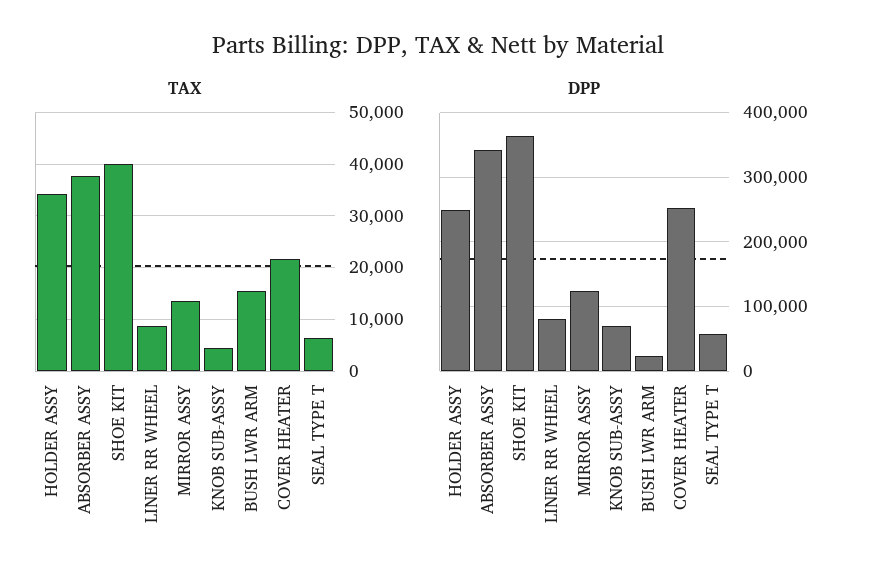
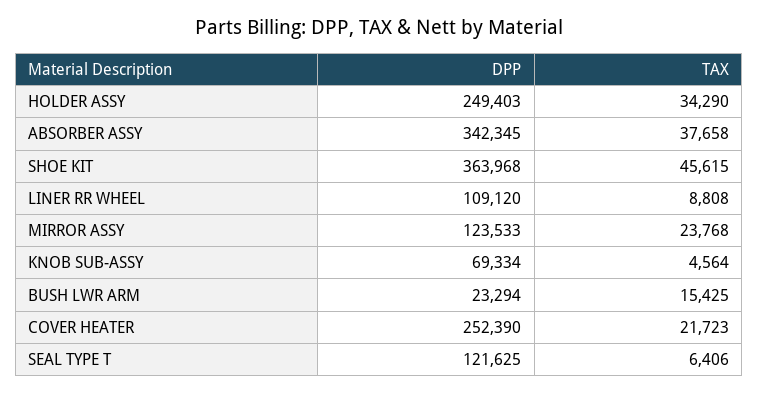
TAX, SHOE KIT: 40000 -> 45615
TAX, MIRROR ASSY: 14000 -> 23768
DPP, LINER RR WHEEL: 80000 -> 109120
DPP, SEAL TYPE T: 60000 -> 121625

